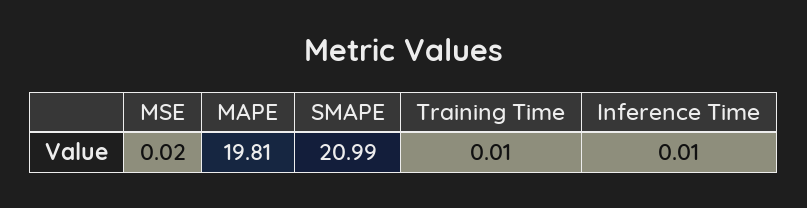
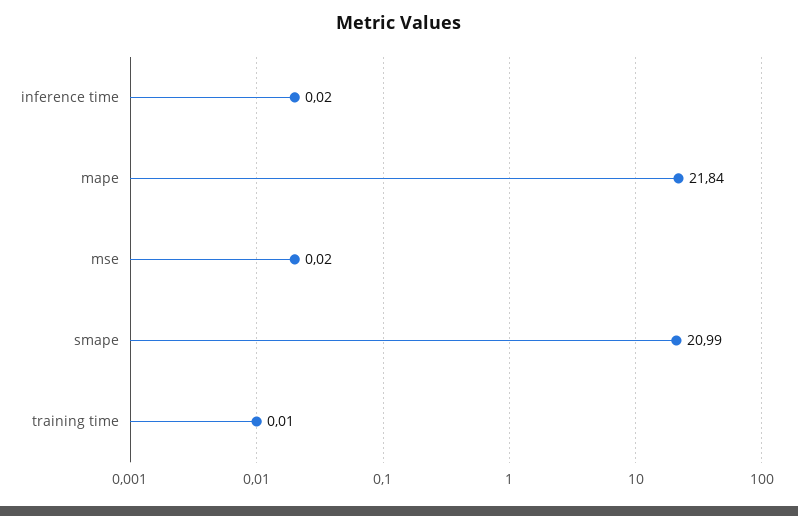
MAPE: 19.81 -> 21.84
Inference Time: 0.01 -> 0.02

